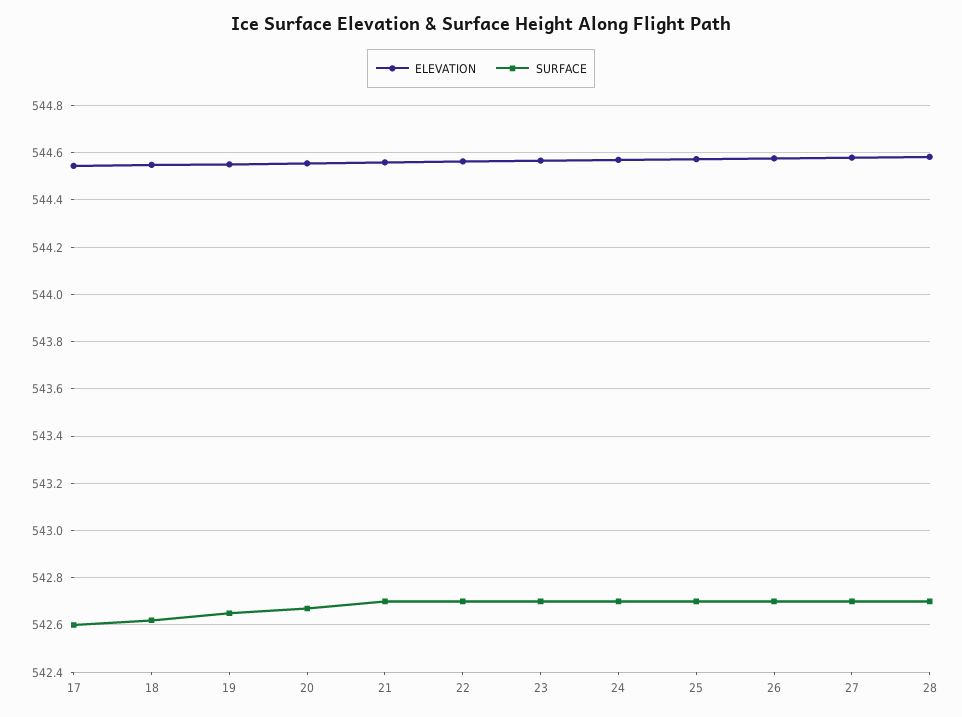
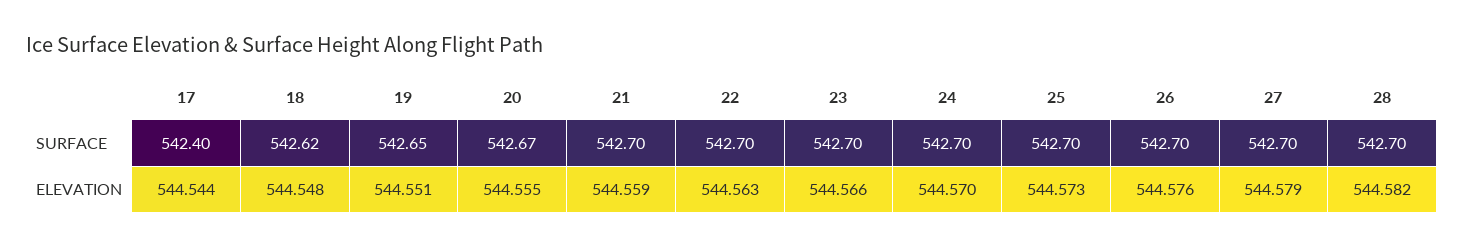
SURFACE, 17: 542.6 -> 542.4

